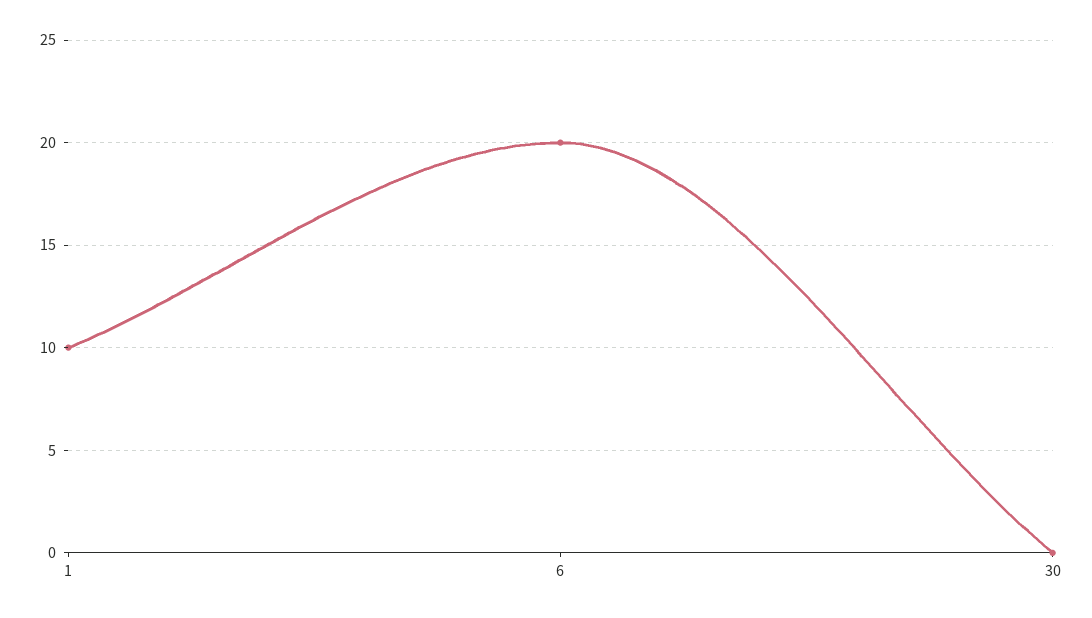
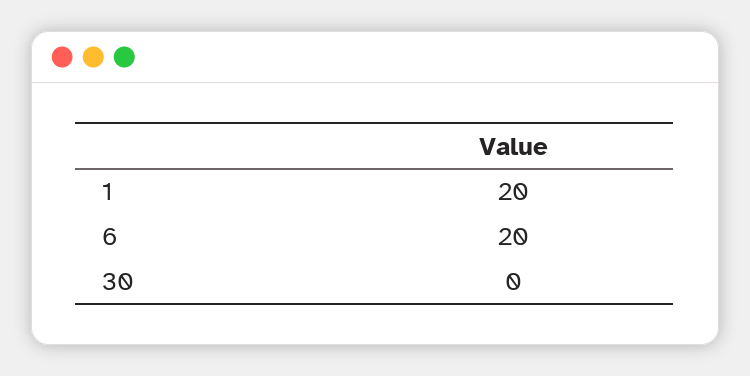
1: 10 -> 20

